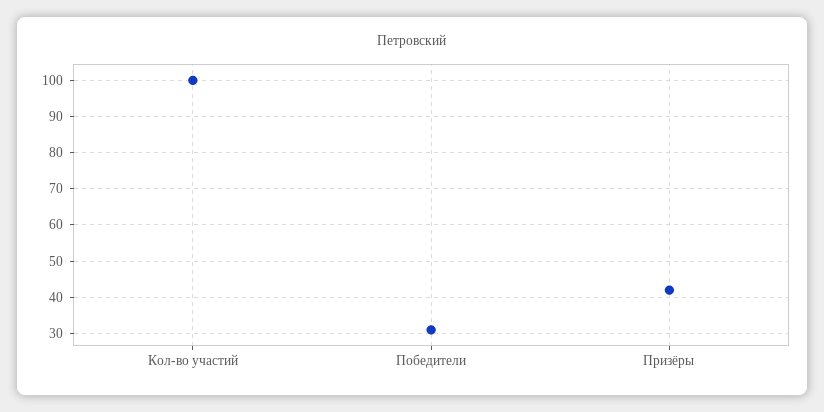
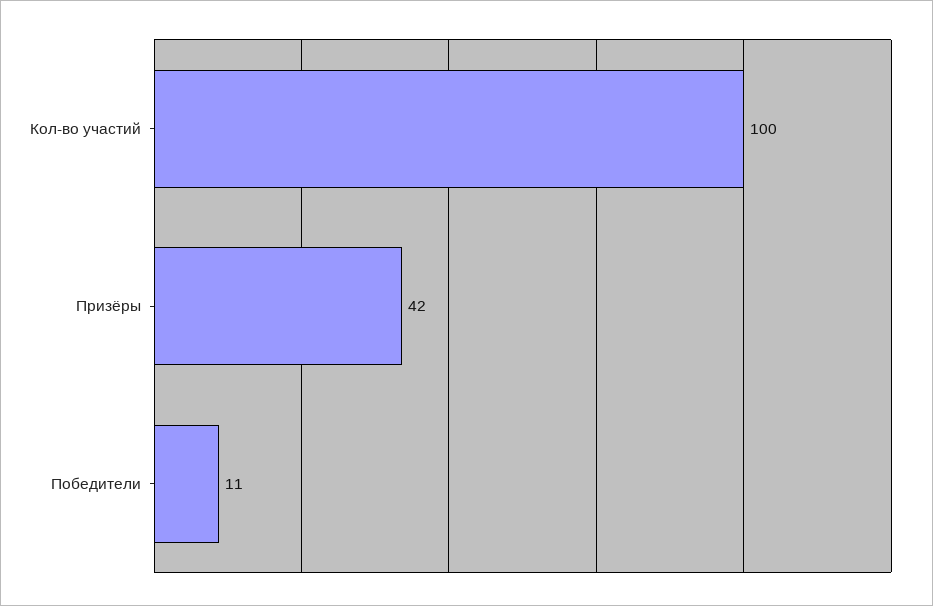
Победители: 30 -> 11

